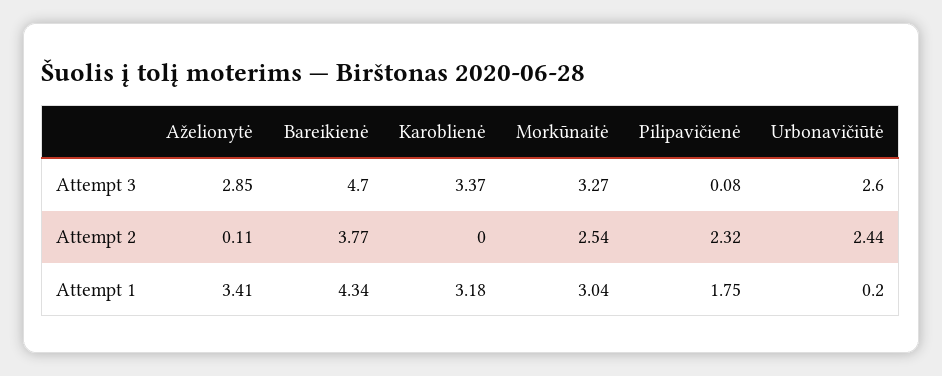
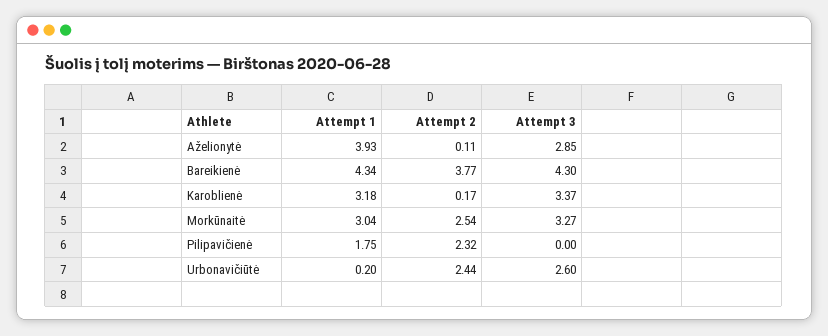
Bareikienė, Attempt 3: 4.7 -> 4.3
Pilipavičienė, Attempt 3: 0.08 -> 0
Karoblienė, Attempt 2: 0 -> 0.17
Aželionytė, Attempt 1: 3.41 -> 3.93

